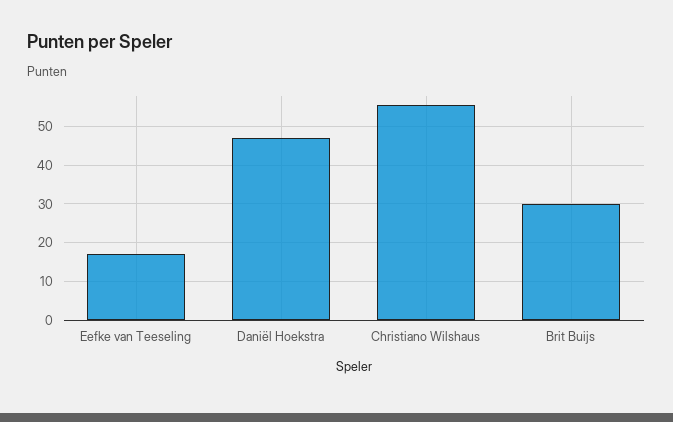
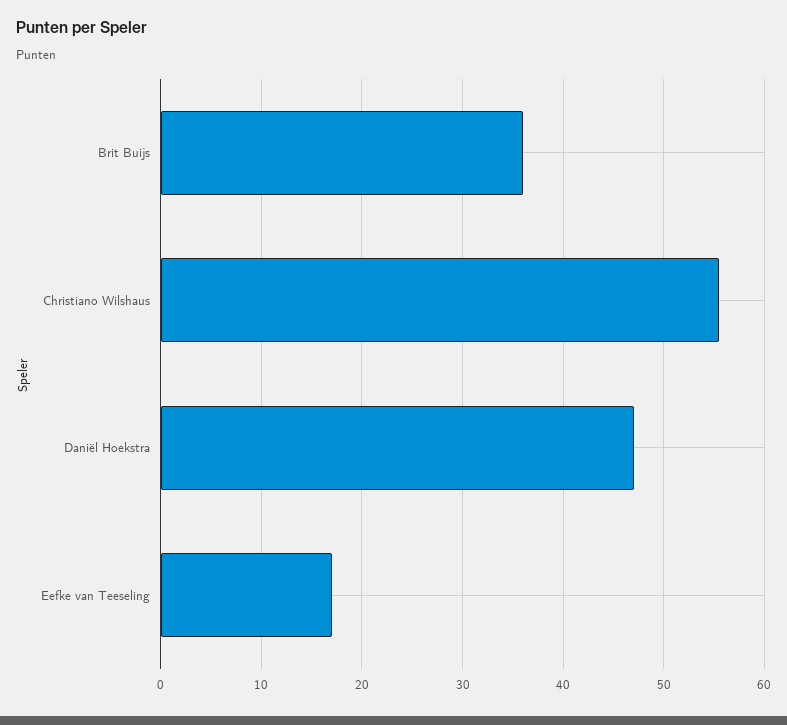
Brit Buijs: 30 -> 36

